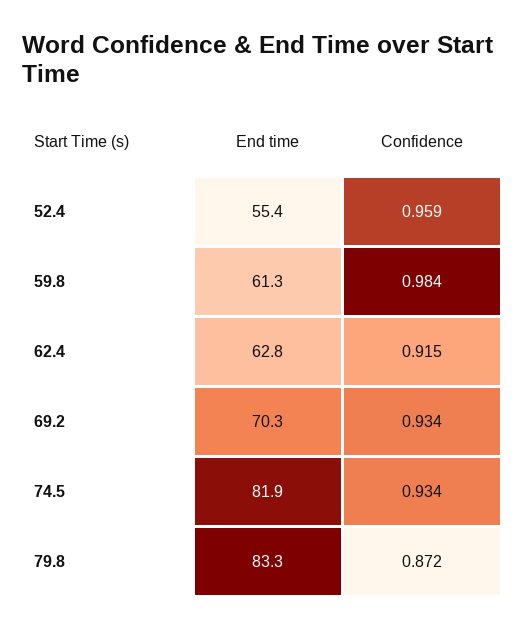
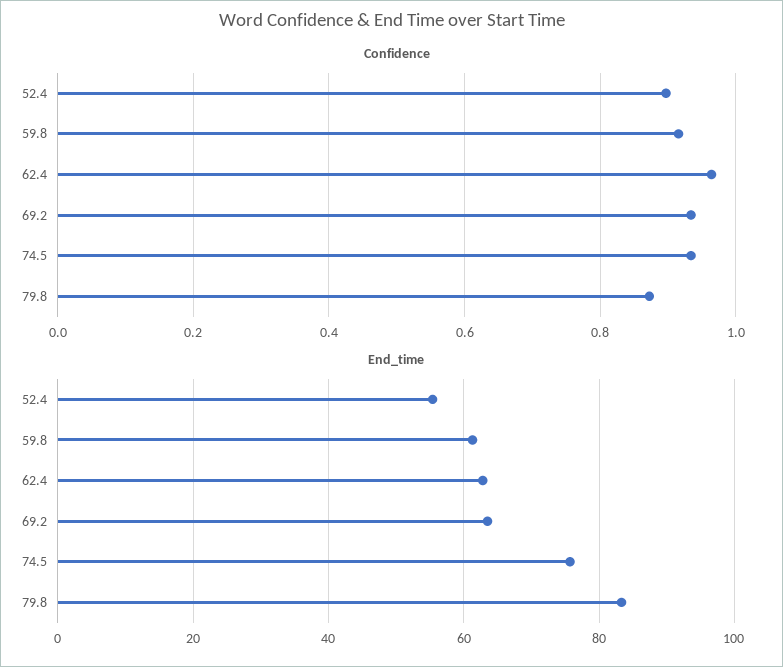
Confidence, 52.4: 0.959 -> 0.9
Confidence, 59.8: 0.984 -> 0.92
Confidence, 62.4: 0.915 -> 0.96
End time, 69.2: 70.3 -> 64
End time, 74.5: 81.9 -> 76

